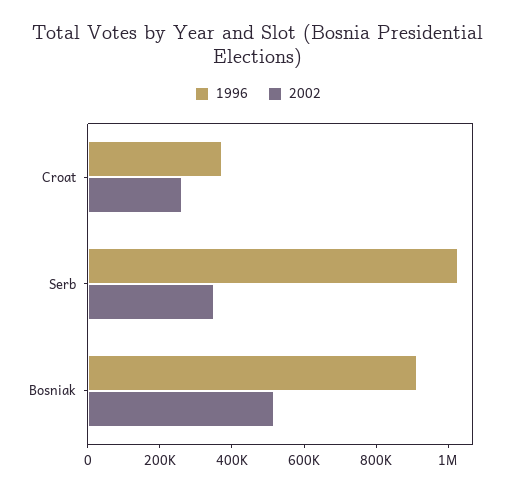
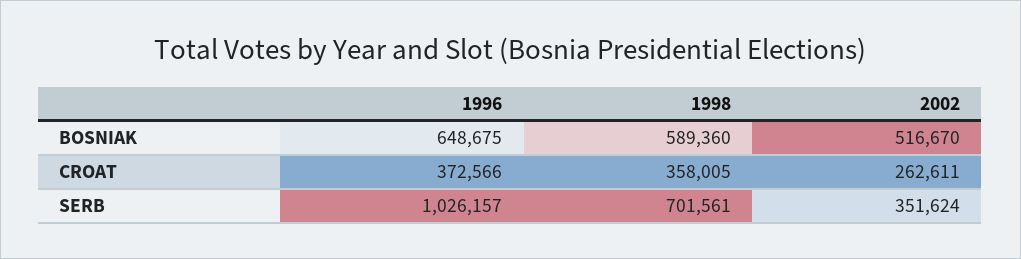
1996, Bosniak: 900000 -> 648675
1998, Bosniak: none -> 589360
1998, Croat: none -> 358005
1998, Serb: none -> 701561

